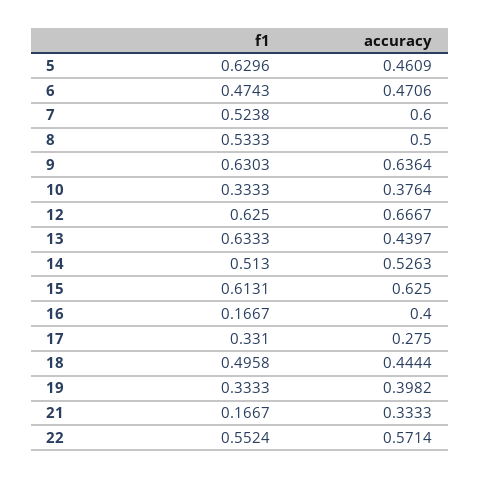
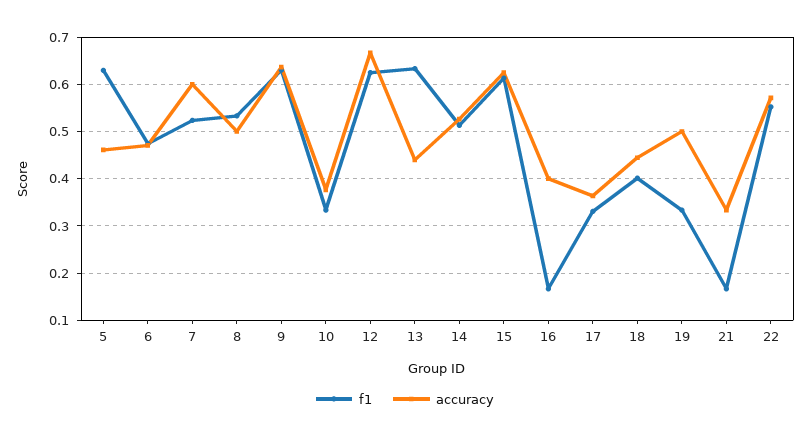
accuracy, 17: 0.275 -> 0.36
f1, 18: 0.4958 -> 0.4
accuracy, 19: 0.3982 -> 0.5

